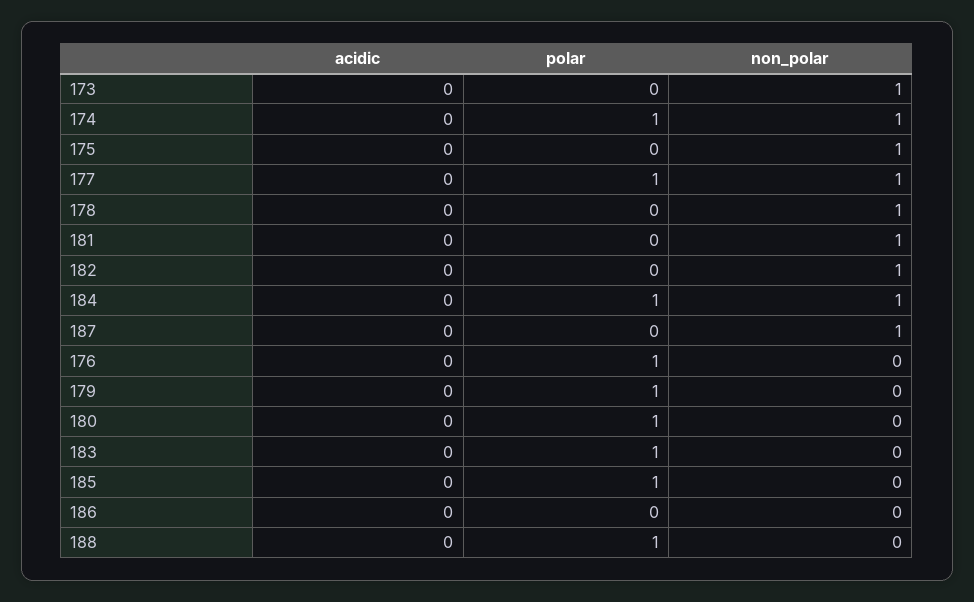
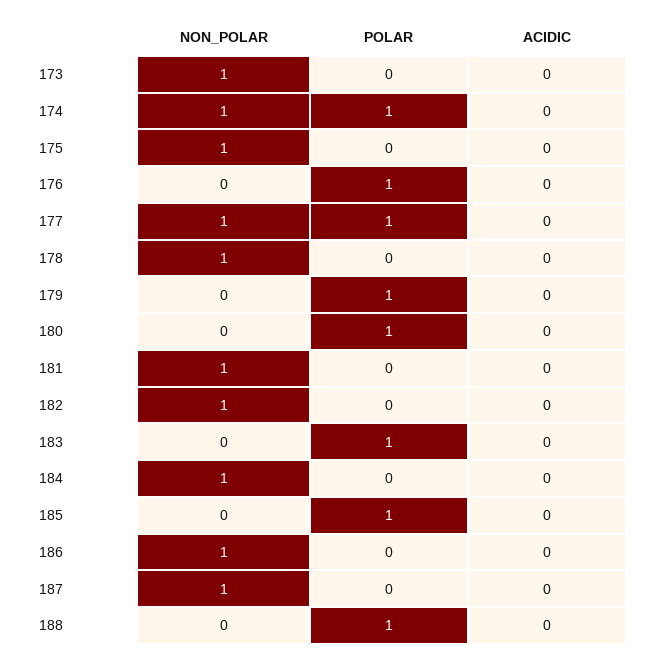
polar, 184: 1 -> 0
non_polar, 186: 0 -> 1

